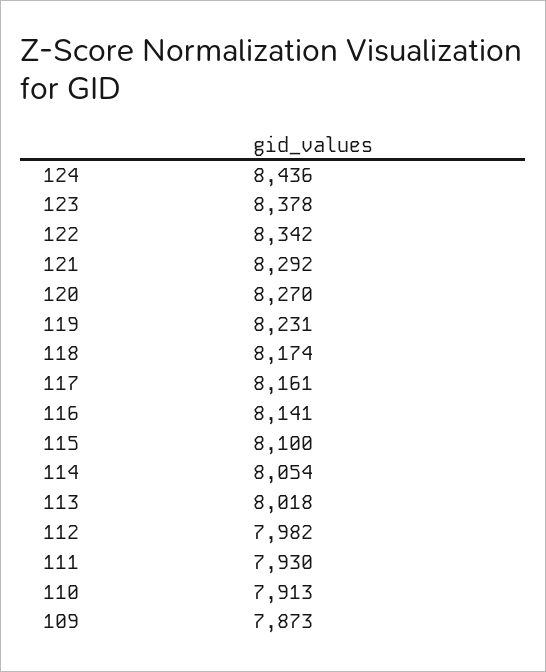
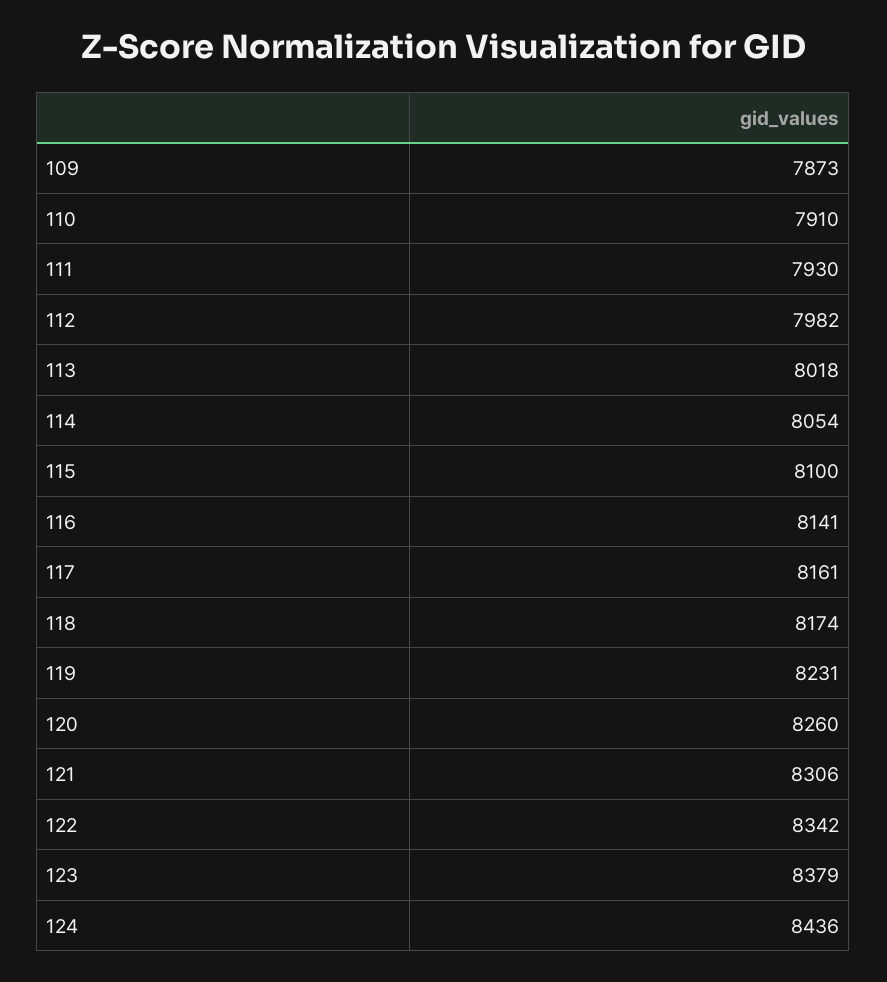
123: 8378 -> 8379
121: 8292 -> 8306
120: 8270 -> 8260
110: 7913 -> 7910

